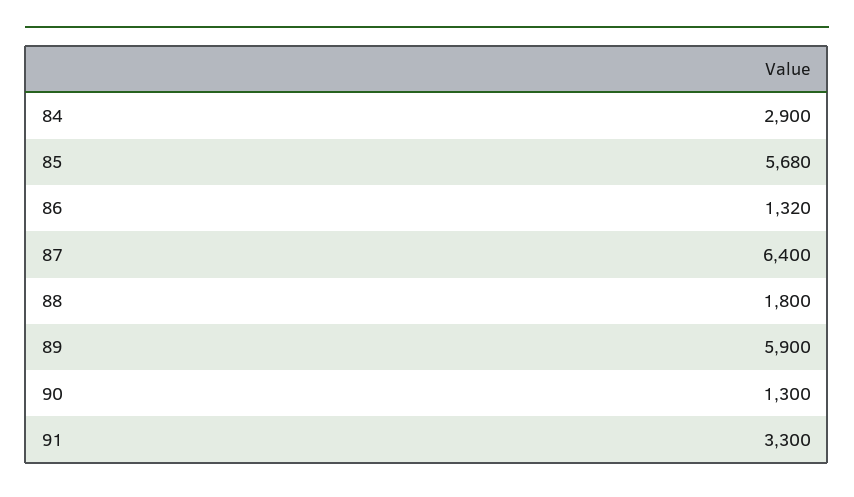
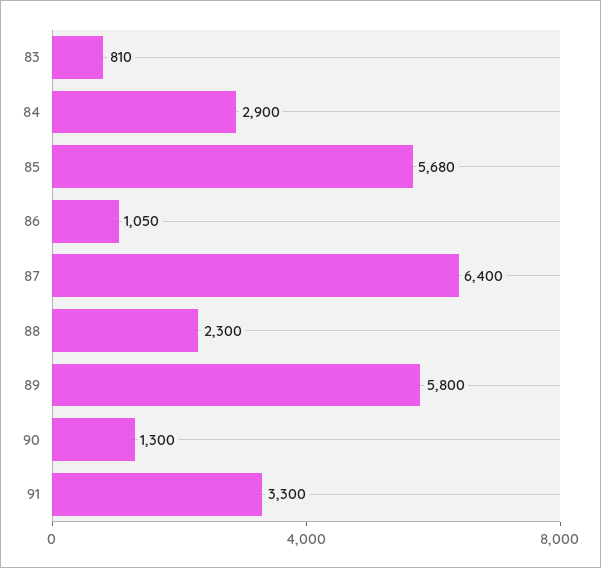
86: 1320 -> 1050
88: 1800 -> 2300
89: 5900 -> 5800
83: none -> 810

